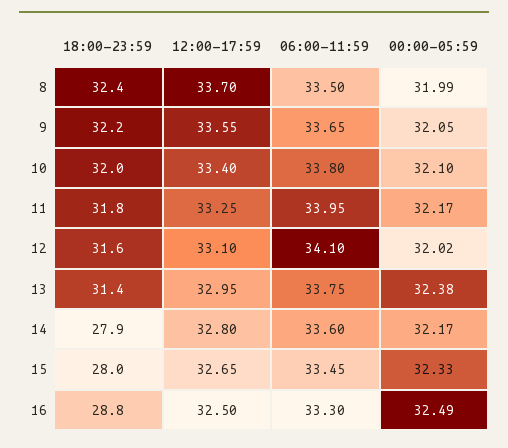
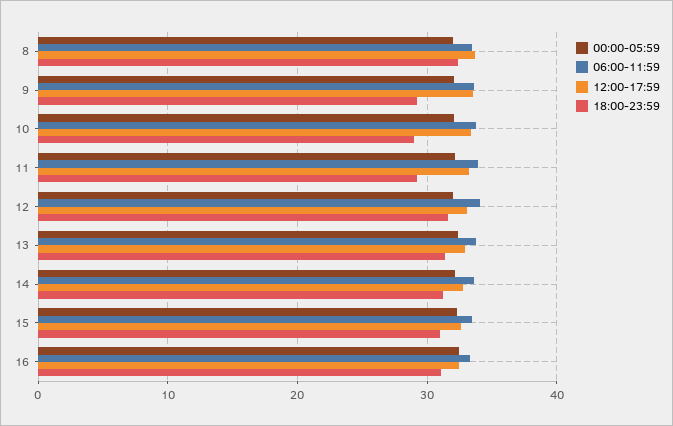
18:00-23:59, 9: 32.2 -> 29
18:00-23:59, 10: 32 -> 29
18:00-23:59, 11: 31.8 -> 29
18:00-23:59, 14: 27.9 -> 31
18:00-23:59, 15: 28 -> 31
18:00-23:59, 16: 28.8 -> 31

